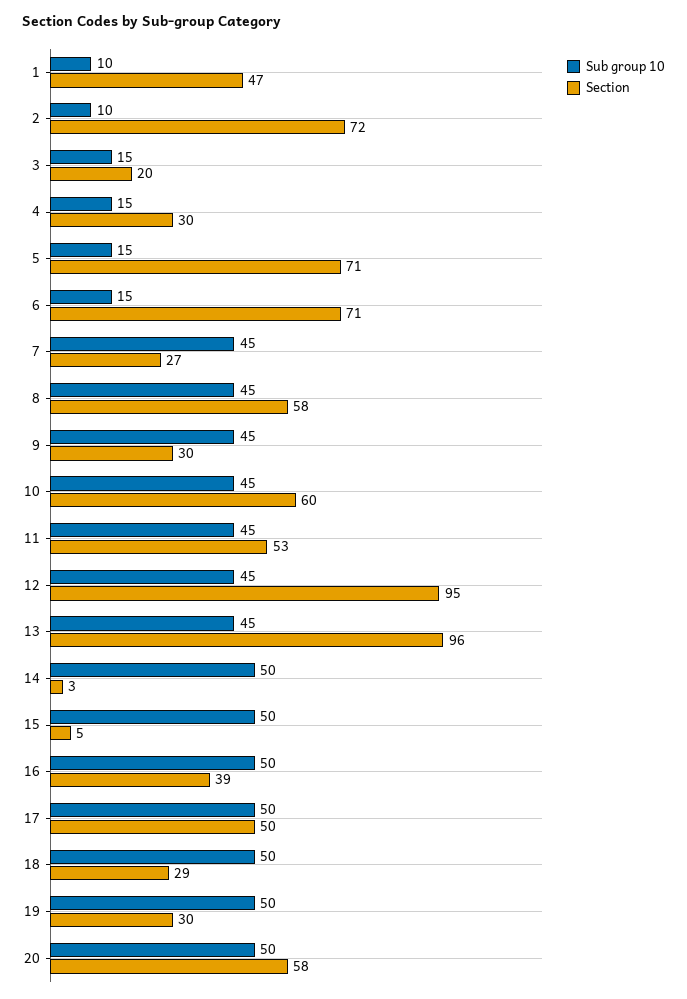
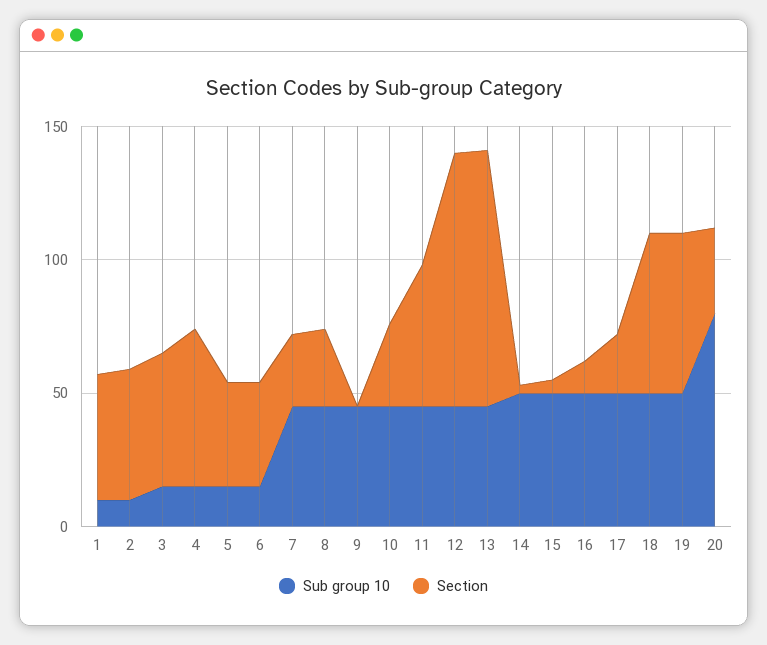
Section, 2: 72 -> 50
Section, 3: 20 -> 50
Section, 4: 30 -> 60
Section, 5: 71 -> 40
Section, 6: 71 -> 40
Section, 8: 58 -> 30
Section, 9: 30 -> 0
Section, 10: 60 -> 30
Section, 16: 39 -> 10
Section, 17: 50 -> 20
Section, 18: 29 -> 60
Section, 19: 30 -> 60
Sub group 10, 20: 50 -> 80
Section, 20: 58 -> 30

